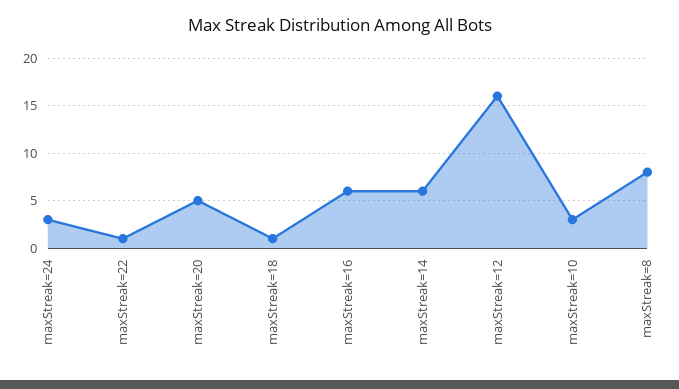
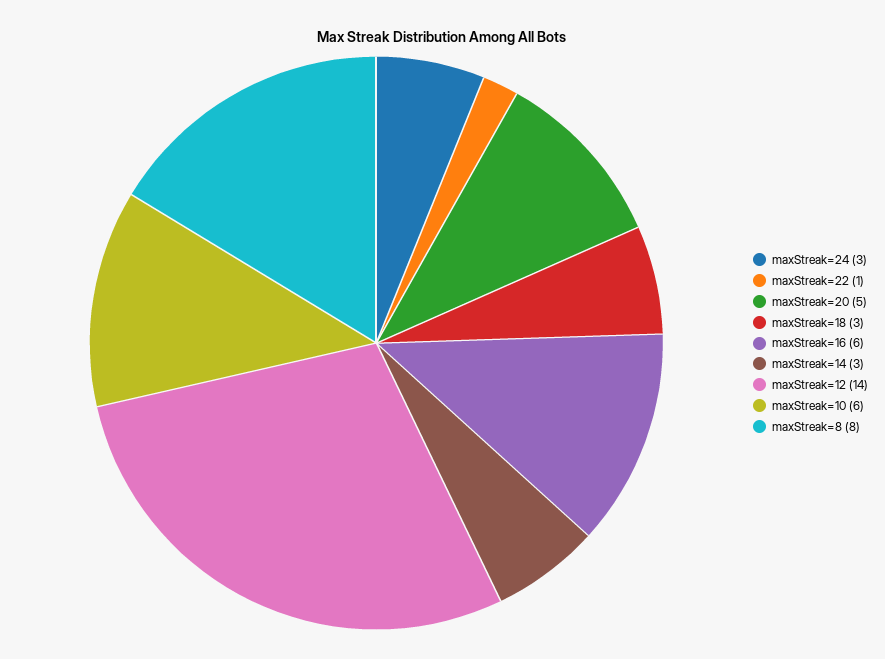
maxStreak=18: 1 -> 3
maxStreak=14: 6 -> 3
maxStreak=12: 16 -> 14
maxStreak=10: 3 -> 6

